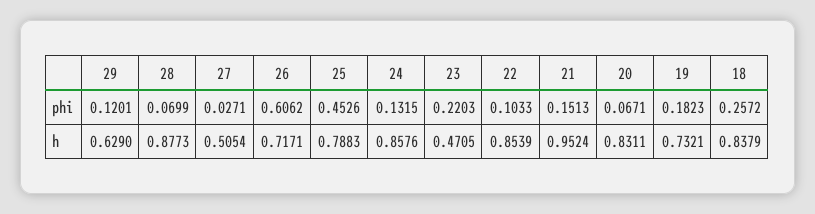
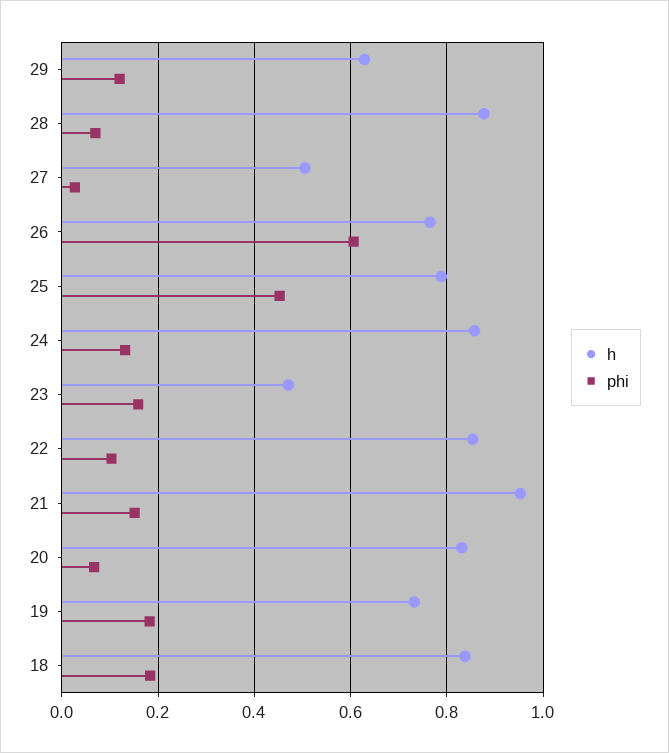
phi, 23: 0.2203 -> 0.16
phi, 18: 0.2572 -> 0.18
h, 26: 0.7171 -> 0.76

